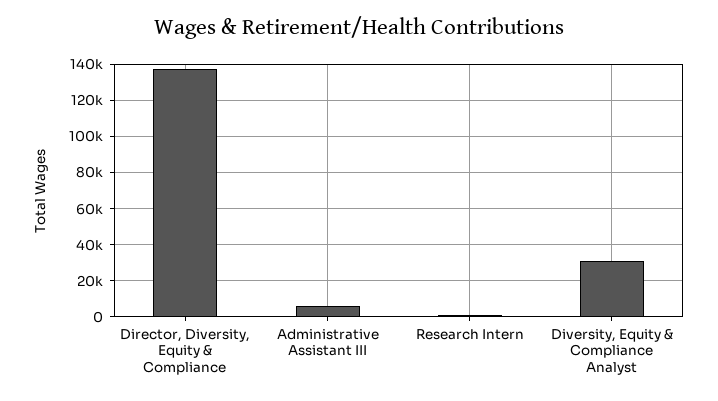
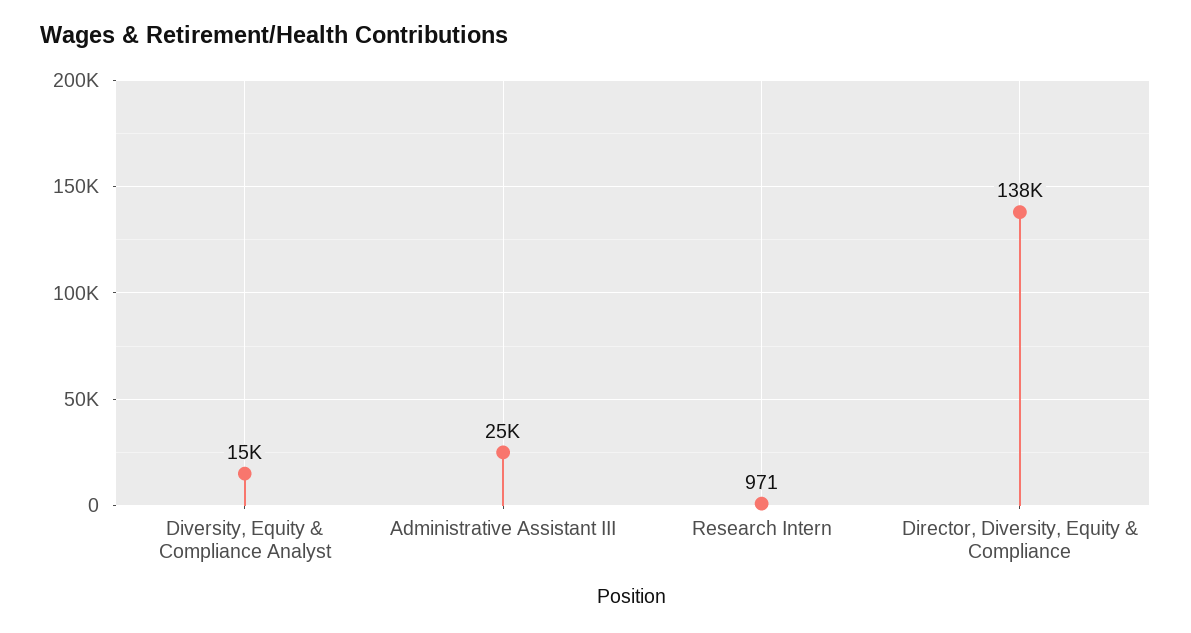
Administrative Assistant III: 5000 -> 25000
Diversity, Equity & Compliance Analyst: 30000 -> 15000

